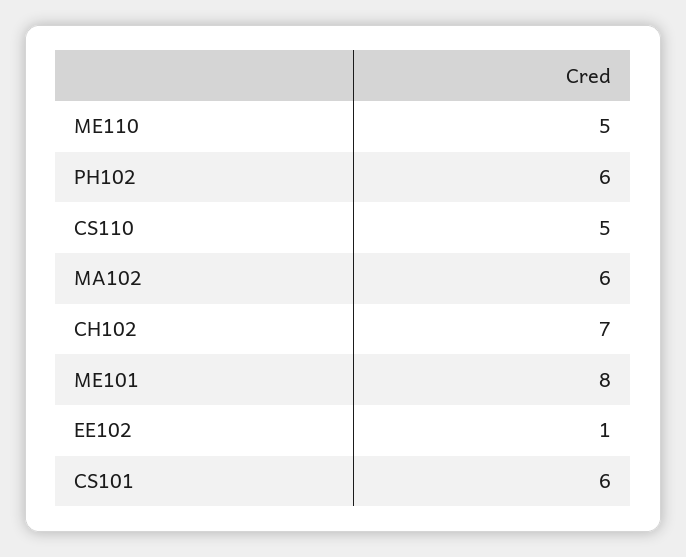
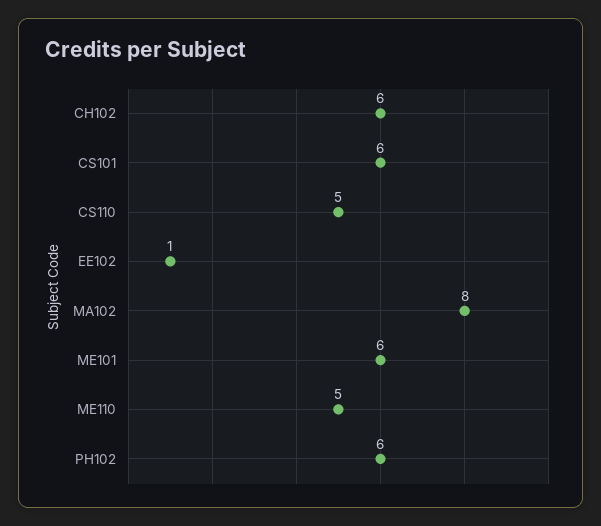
MA102: 6 -> 8
CH102: 7 -> 6
ME101: 8 -> 6

